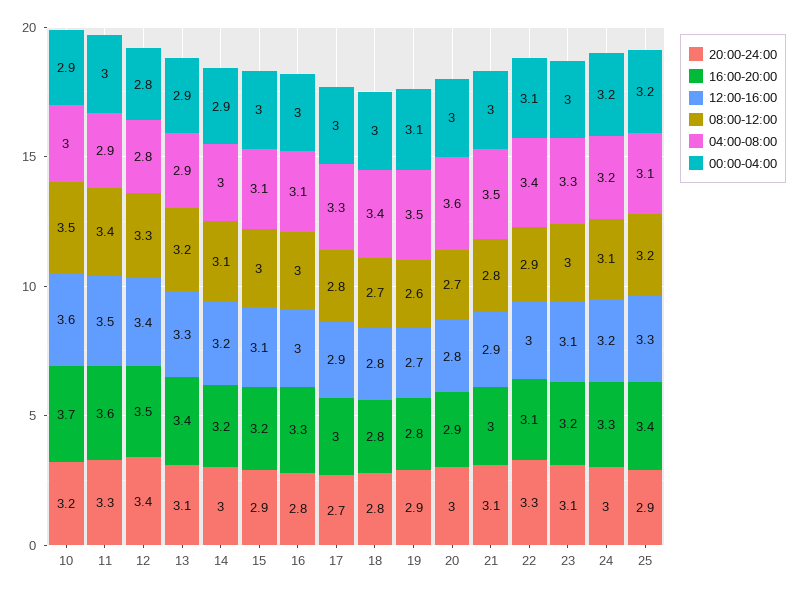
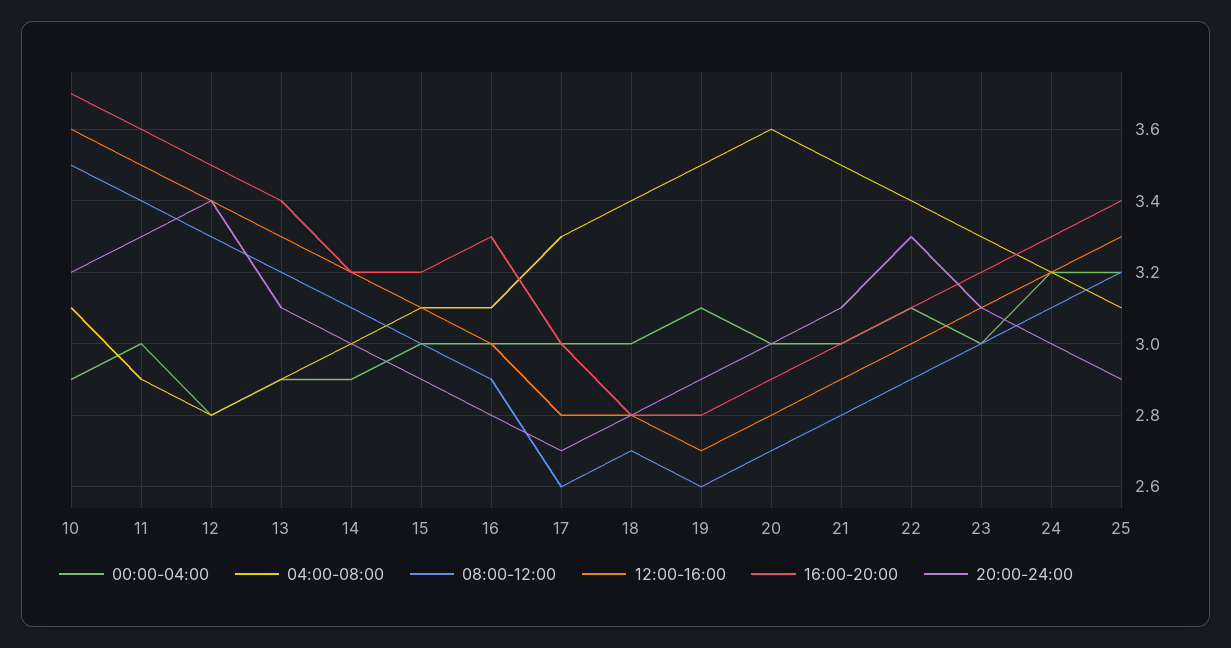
04:00-08:00, 10: 3 -> 3.1
08:00-12:00, 16: 3 -> 2.9
12:00-16:00, 17: 2.9 -> 2.8
08:00-12:00, 17: 2.8 -> 2.6

